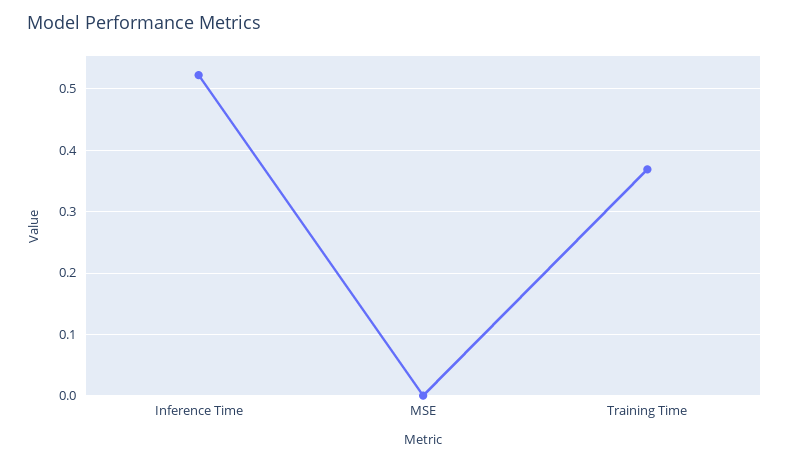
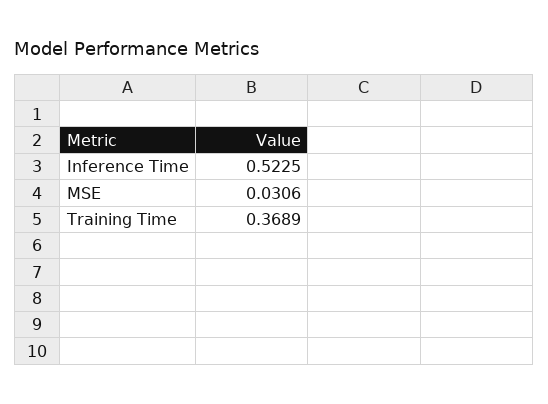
MSE: 0 -> 0.0306

